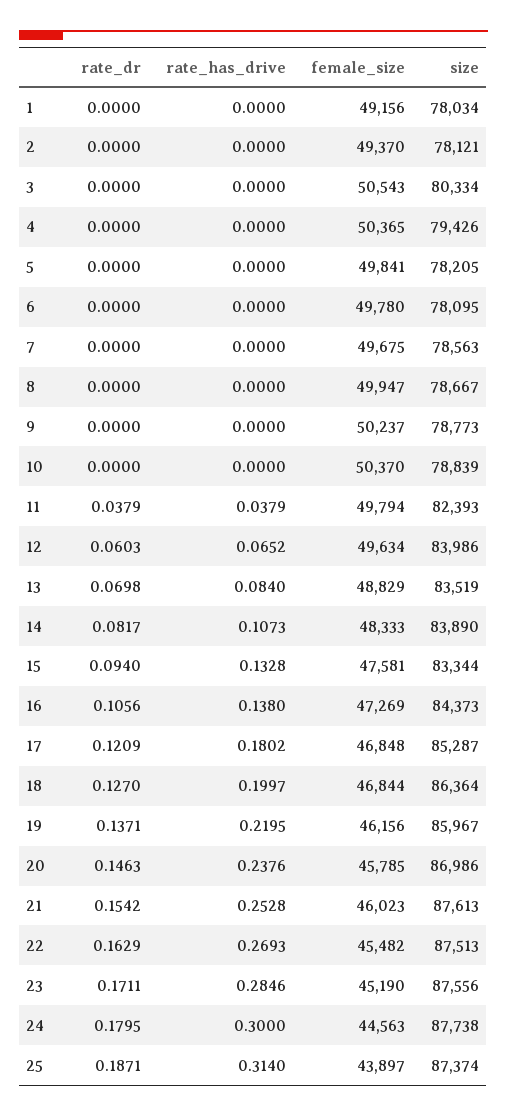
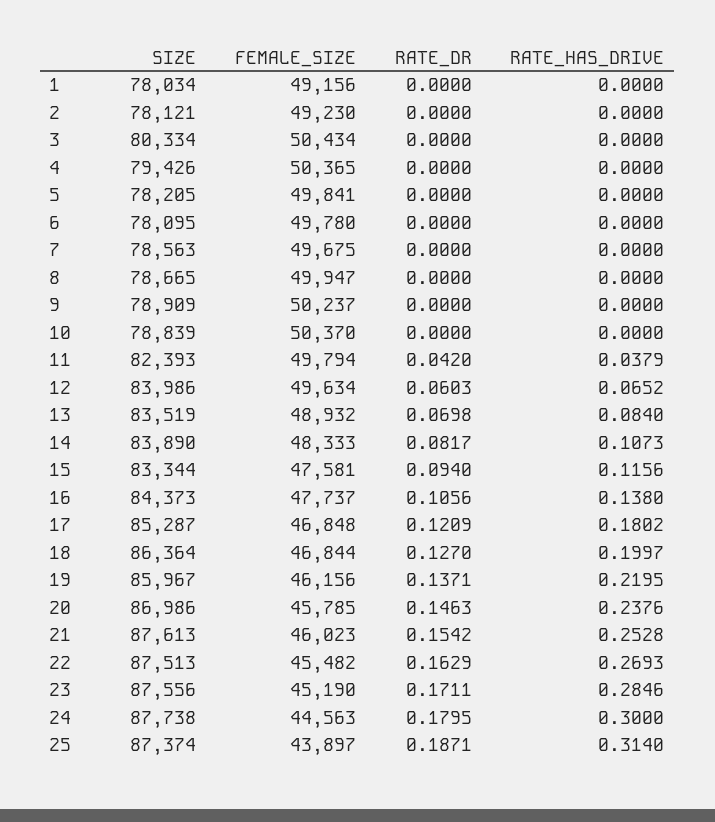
female_size, 2: 49370 -> 49230
female_size, 3: 50543 -> 50434
size, 8: 78667 -> 78665
size, 9: 78773 -> 78909
rate_dr, 11: 0.0379 -> 0.042
female_size, 13: 48829 -> 48932
rate_has_drive, 15: 0.1328 -> 0.1156
female_size, 16: 47269 -> 47737

